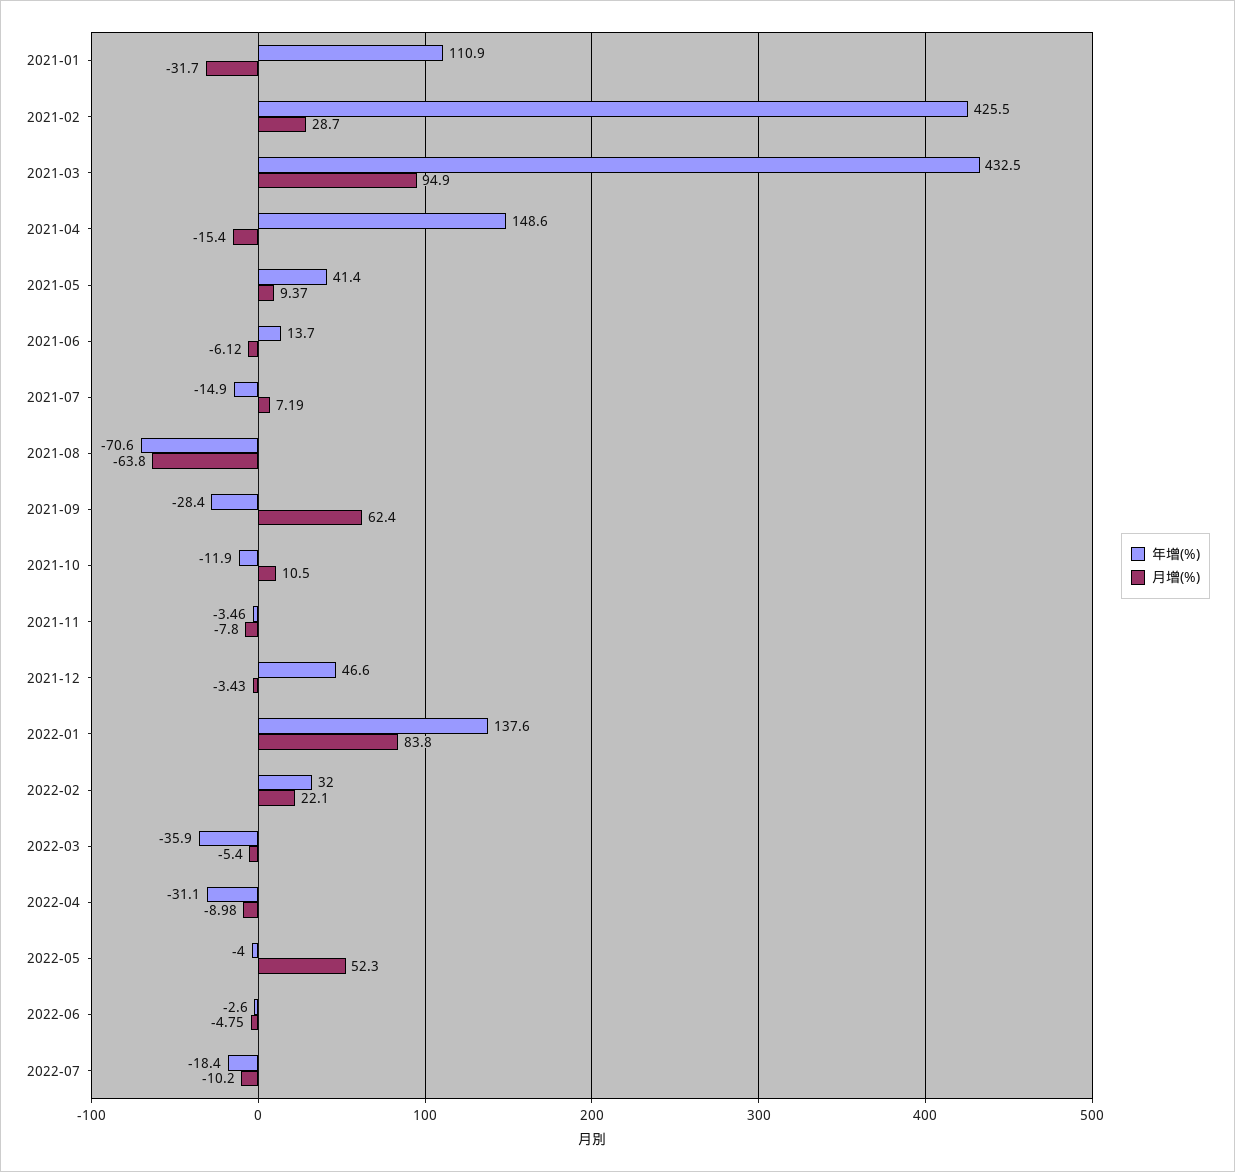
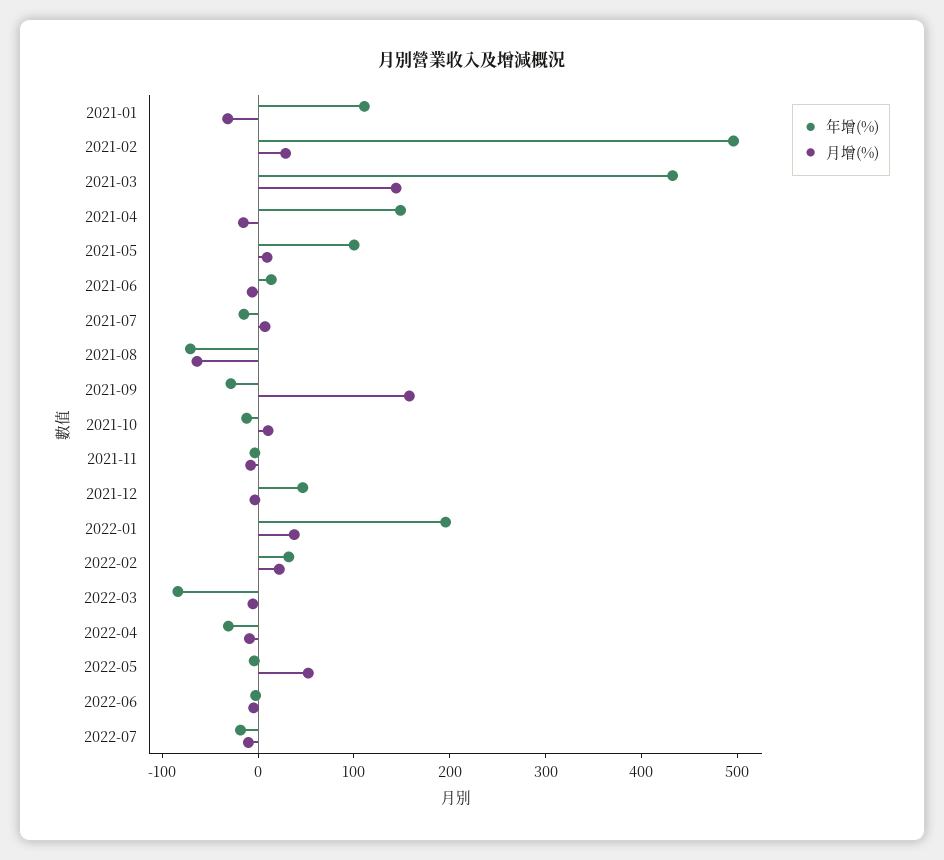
年增(%), 2021-02: 425.5 -> 500
月增(%), 2021-03: 94.9 -> 140
年增(%), 2021-05: 41.4 -> 100
月增(%), 2021-09: 62.4 -> 160
年增(%), 2022-01: 137.6 -> 200
月增(%), 2022-01: 83.8 -> 40
年增(%), 2022-03: -35.9 -> -80

